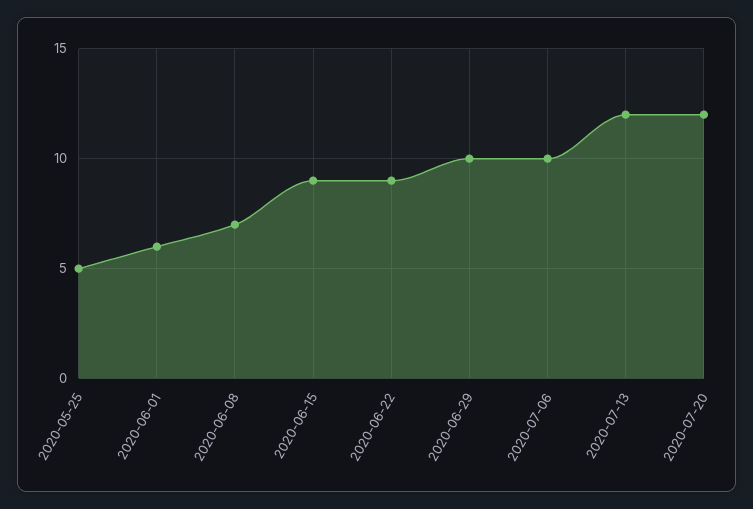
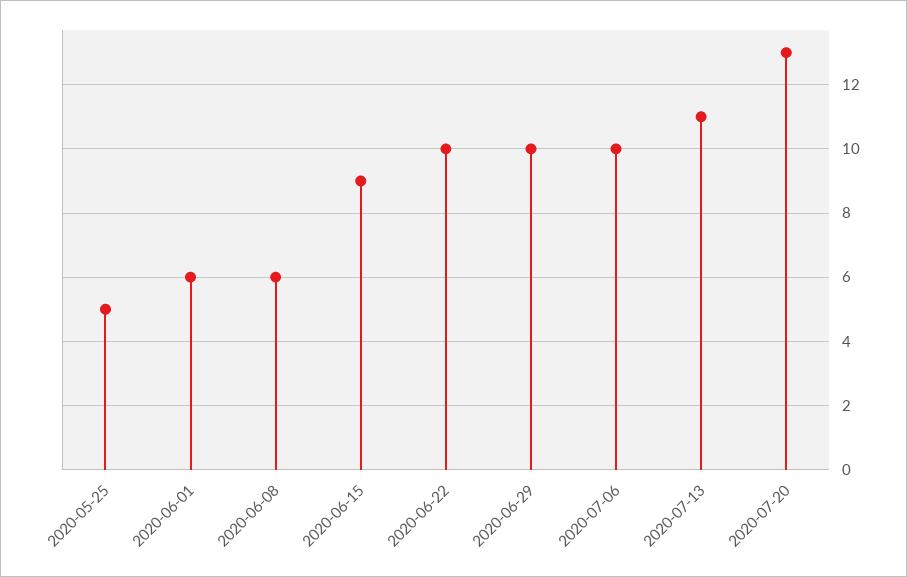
2020-06-08: 7 -> 6
2020-06-22: 9 -> 10
2020-07-13: 12 -> 11
2020-07-20: 12 -> 13

